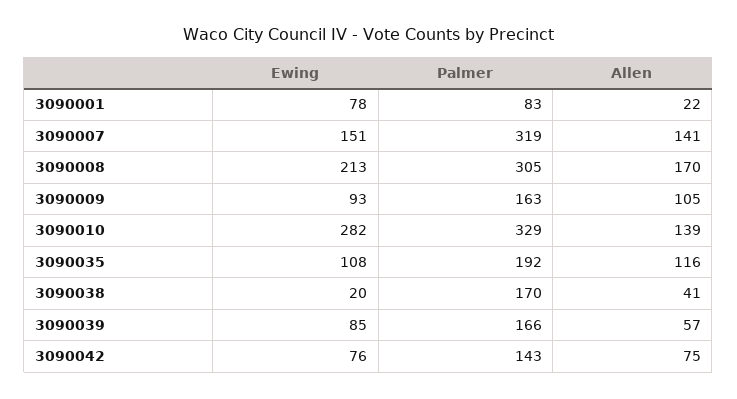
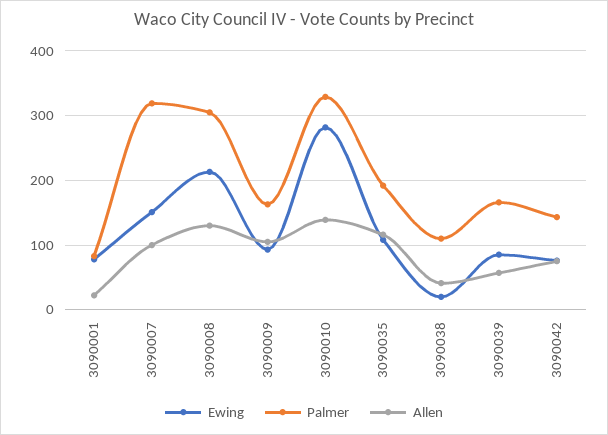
Allen, 3090007: 141 -> 100
Allen, 3090008: 170 -> 130
Palmer, 3090038: 170 -> 110

